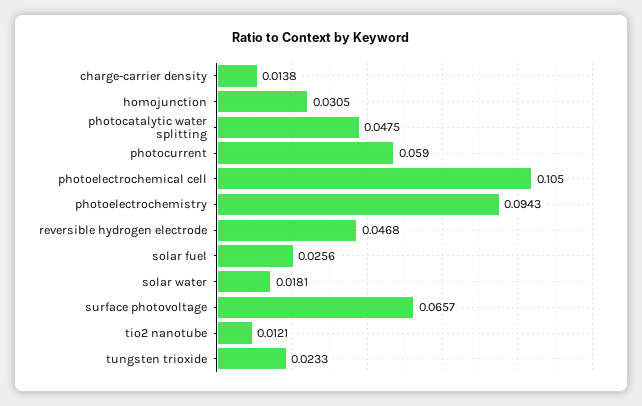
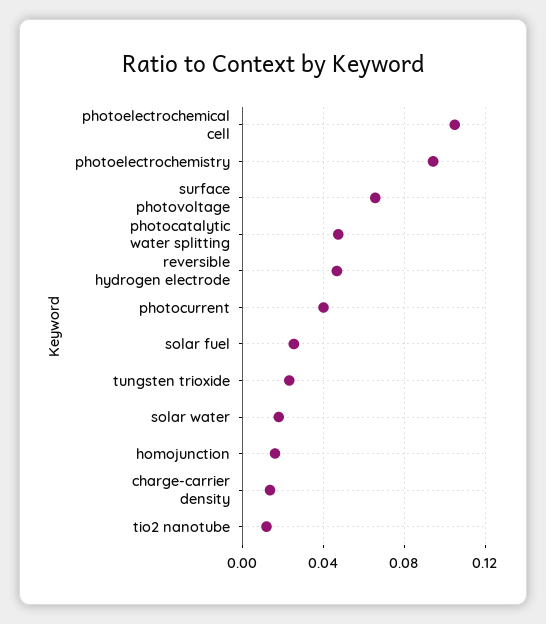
homojunction: 0.0305 -> 0.015
photocurrent: 0.059 -> 0.04

